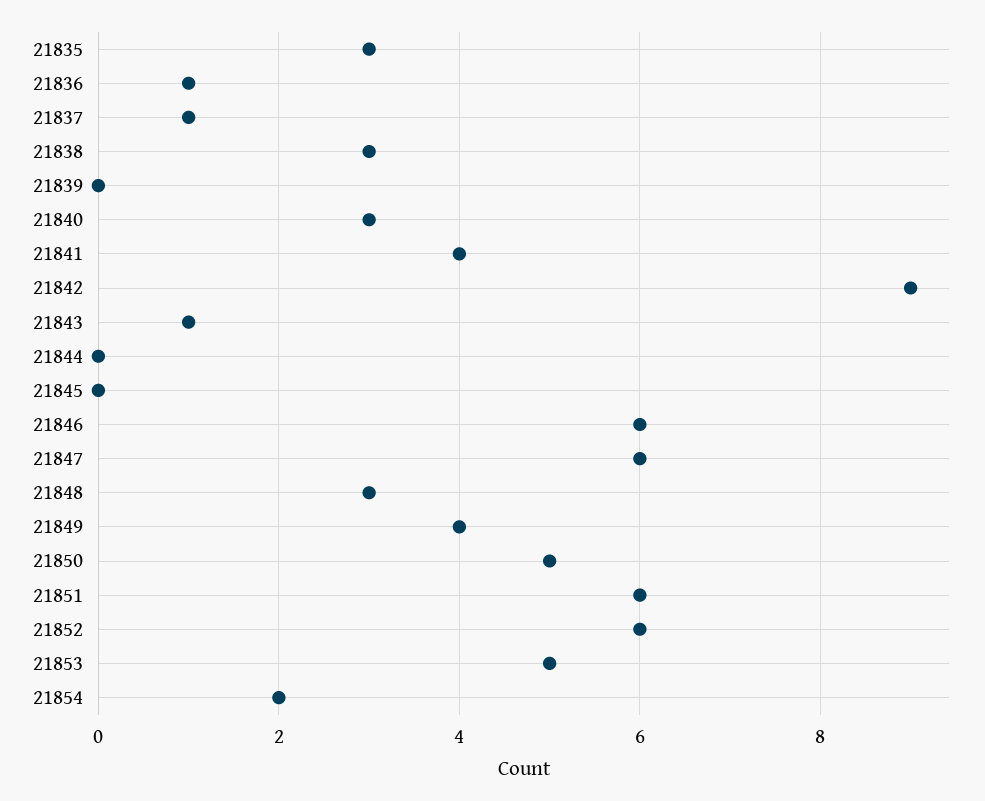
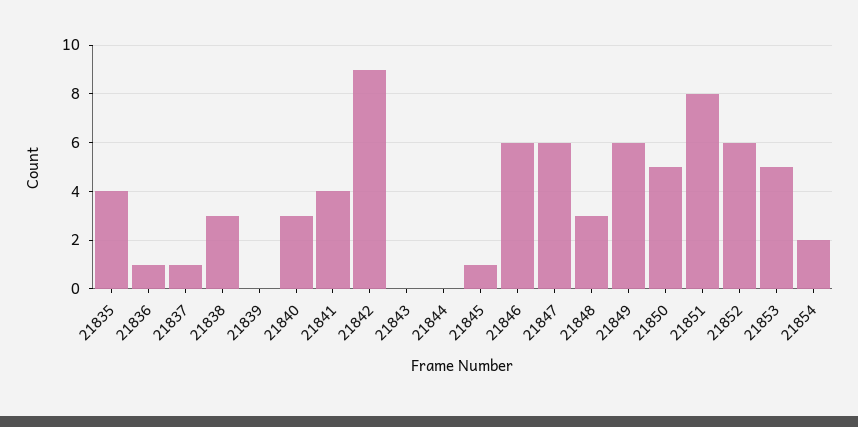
21835: 3 -> 4
21843: 1 -> 0
21845: 0 -> 1
21849: 4 -> 6
21851: 6 -> 8

